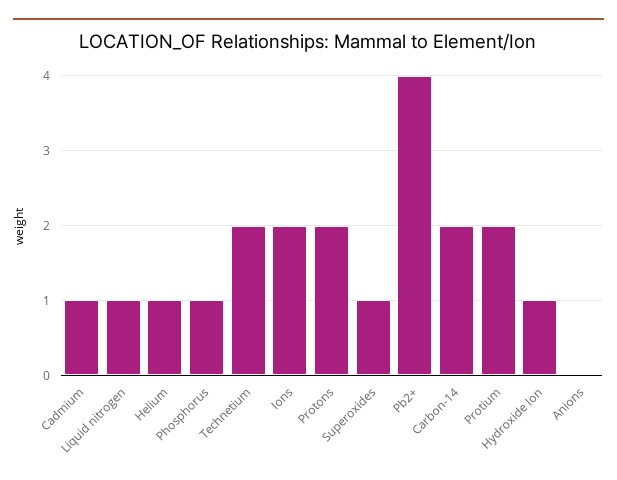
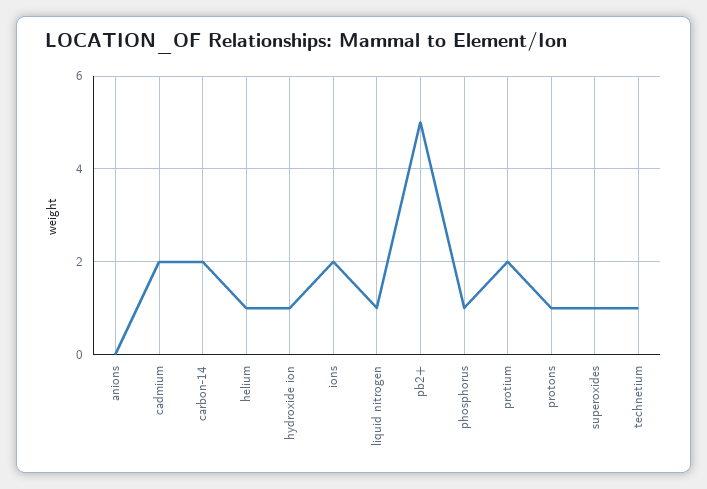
Cadmium: 1 -> 2
Technetium: 2 -> 1
Protons: 2 -> 1
Pb2+: 4 -> 5

